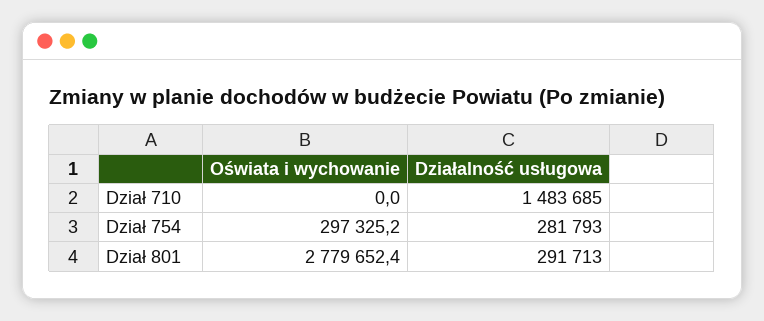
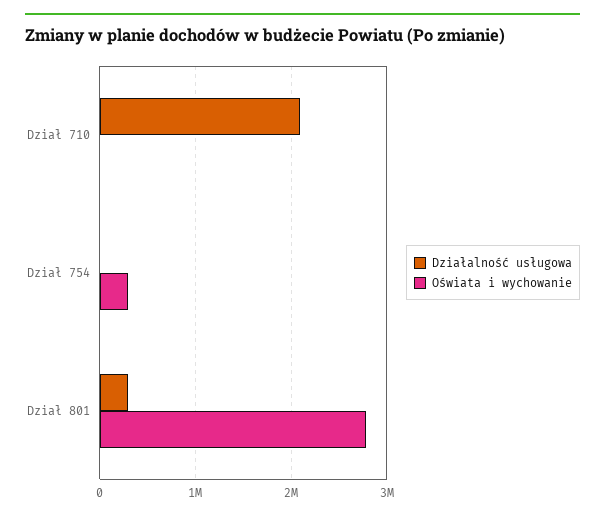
Działalność usługowa, Dział 710: 1483685 -> 2100000
Działalność usługowa, Dział 754: 281793 -> 0

